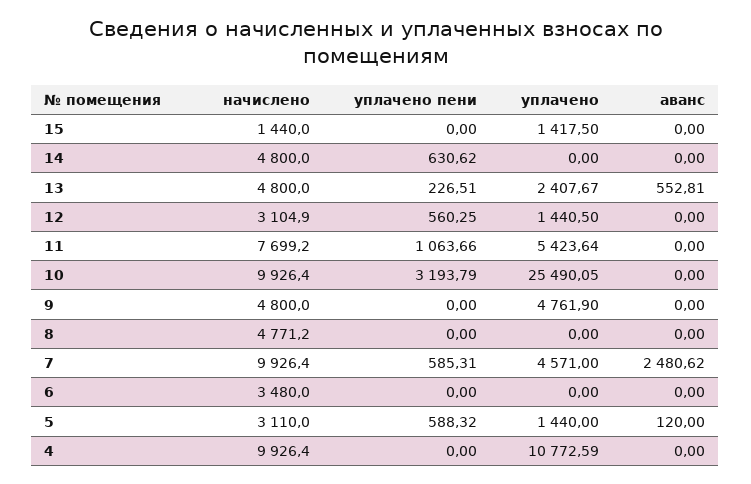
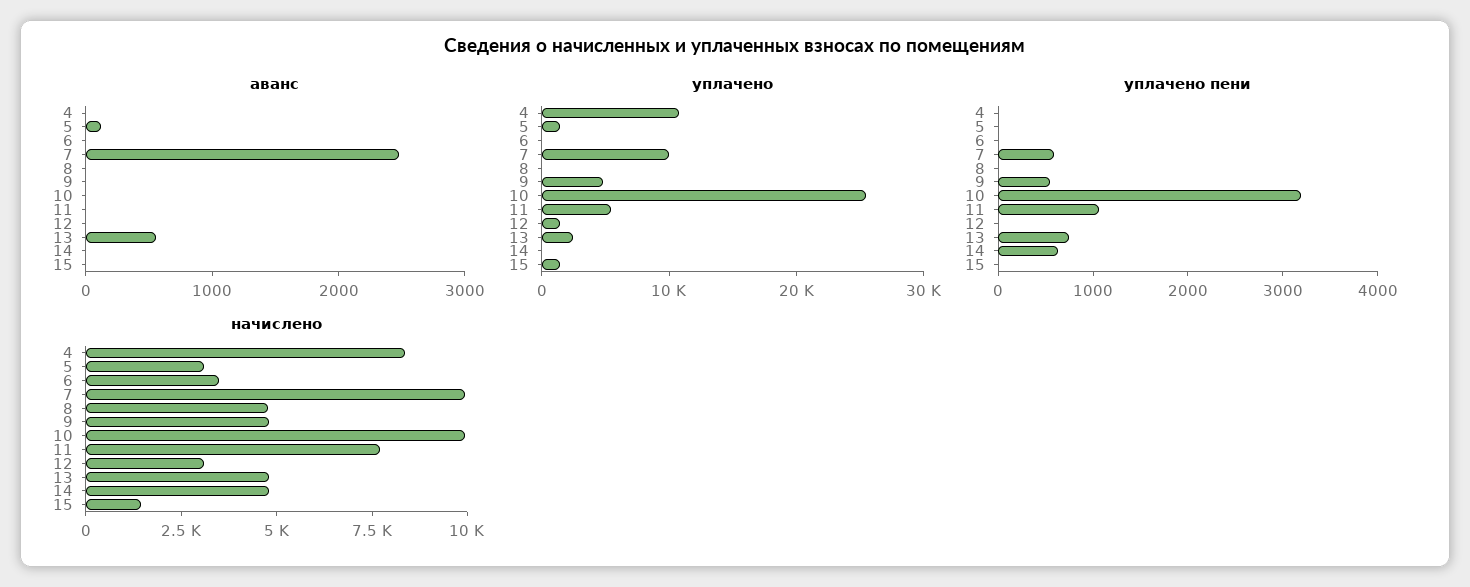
уплачено пени, 13: 226.51 -> 800
уплачено пени, 12: 560.25 -> 0
уплачено пени, 9: 0 -> 600
уплачено, 7: 4571 -> 10000
уплачено пени, 5: 588.32 -> 0
начислено, 4: 9926.4 -> 8500

